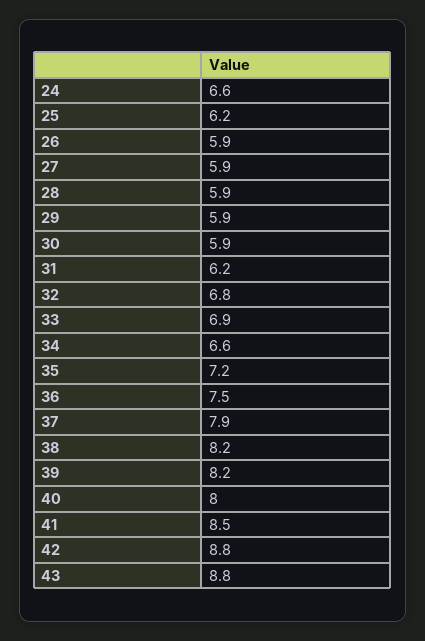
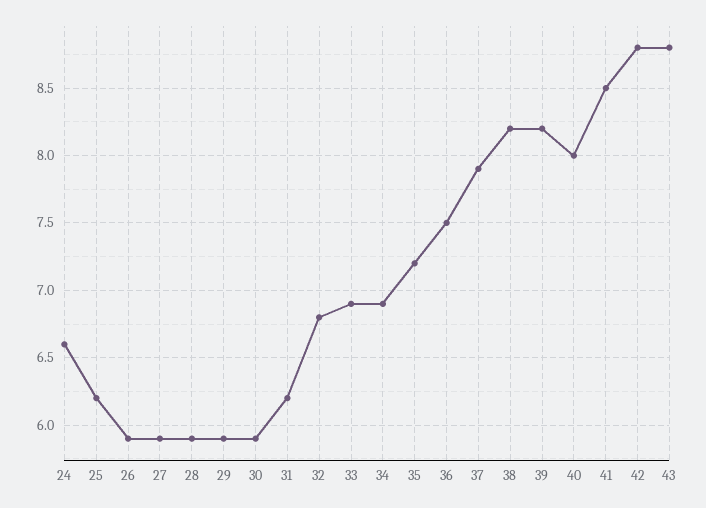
34: 6.6 -> 6.9

